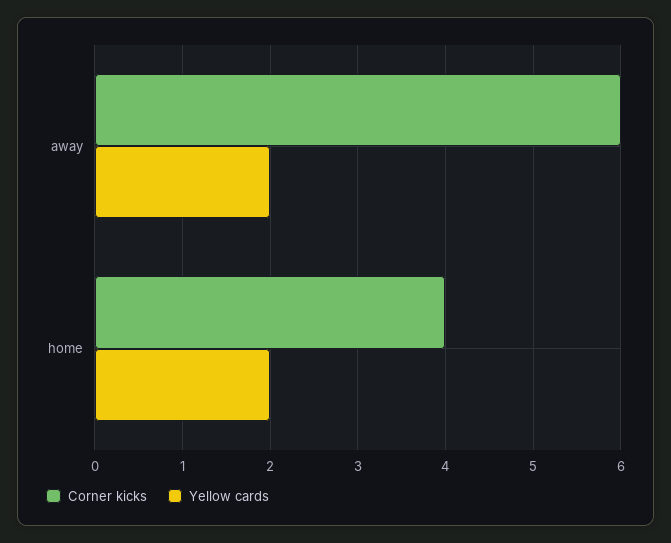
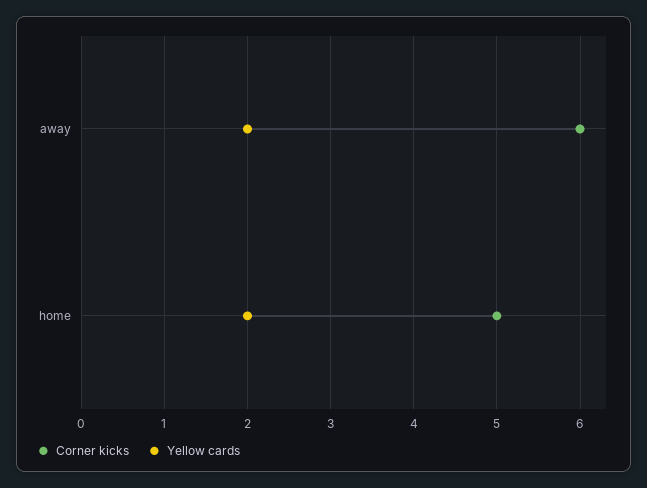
Corner kicks, home: 4 -> 5

